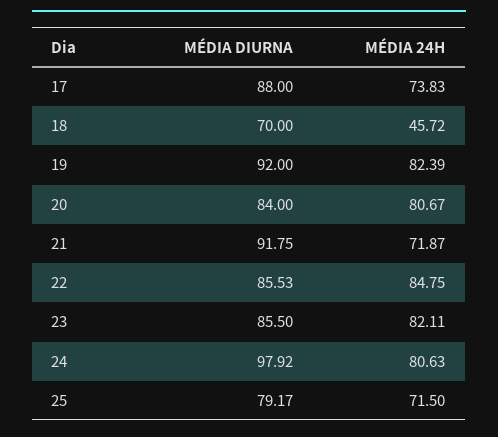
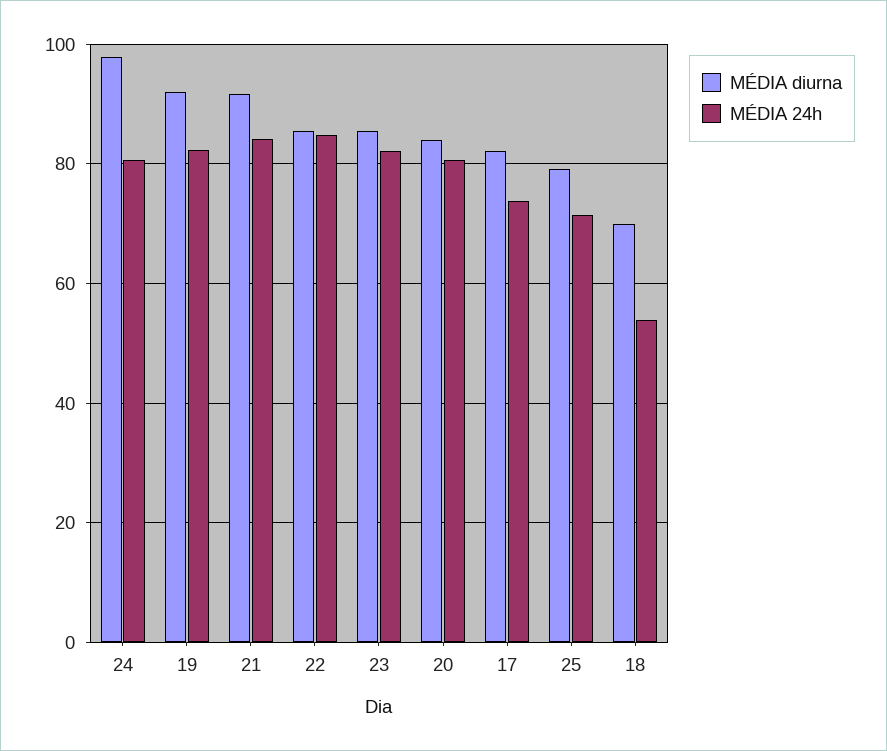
MÉDIA DIURNA, 17: 88 -> 82
MÉDIA 24H, 18: 45.72 -> 54
MÉDIA 24H, 21: 71.87 -> 84

